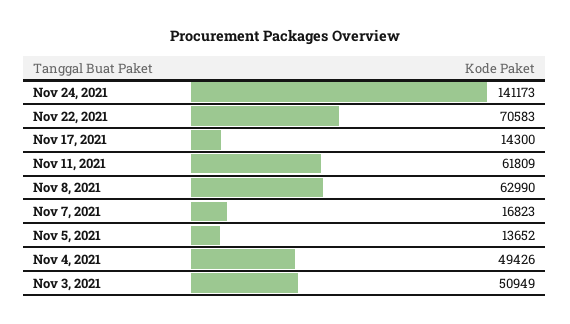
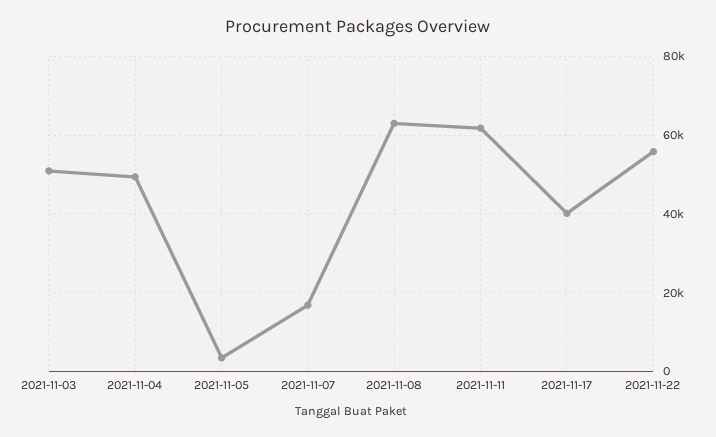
Nov 24, 2021: 141173 -> none
Nov 22, 2021: 70583 -> 56000
Nov 17, 2021: 14300 -> 40000
Nov 5, 2021: 13652 -> 4000

